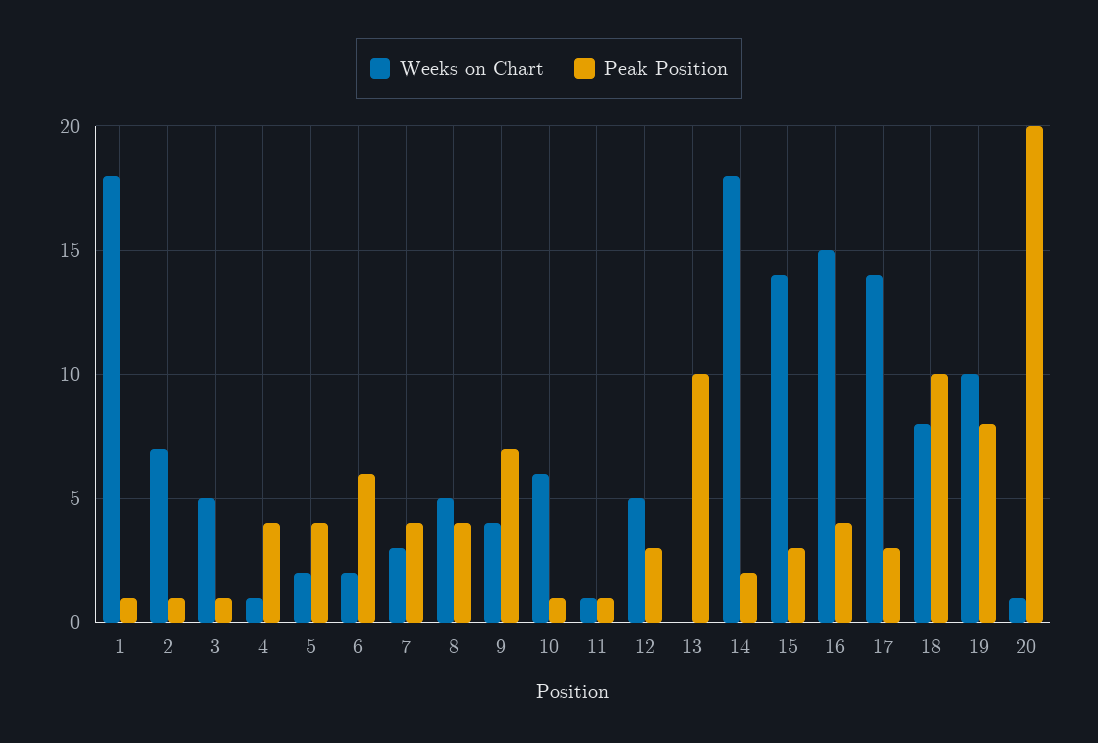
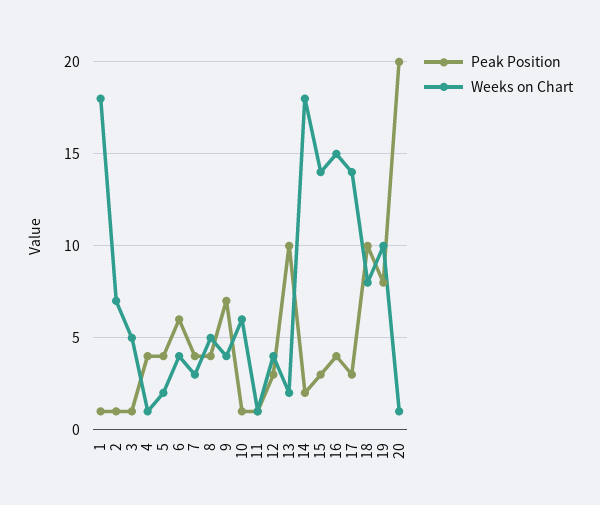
Weeks on Chart, 6: 2 -> 4
Weeks on Chart, 12: 5 -> 4
Weeks on Chart, 13: 0 -> 2

